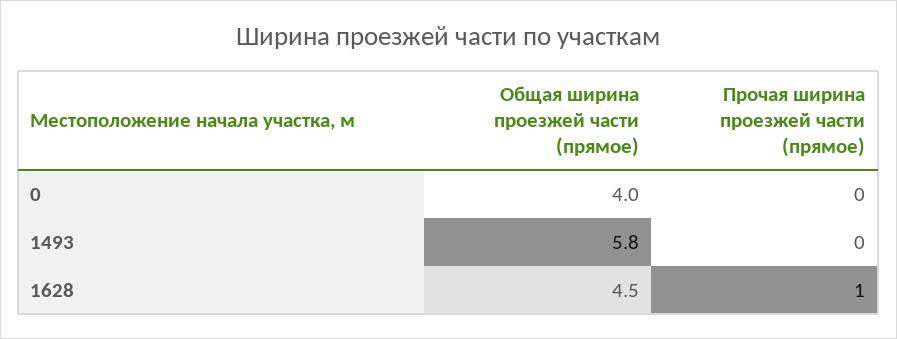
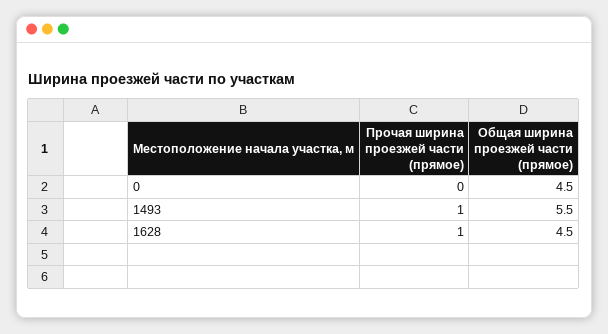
Общая ширина проезжей части (прямое), 0: 4 -> 4.5
Общая ширина проезжей части (прямое), 1493: 5.8 -> 5.5
Прочая ширина проезжей части (прямое), 1493: 0 -> 1

